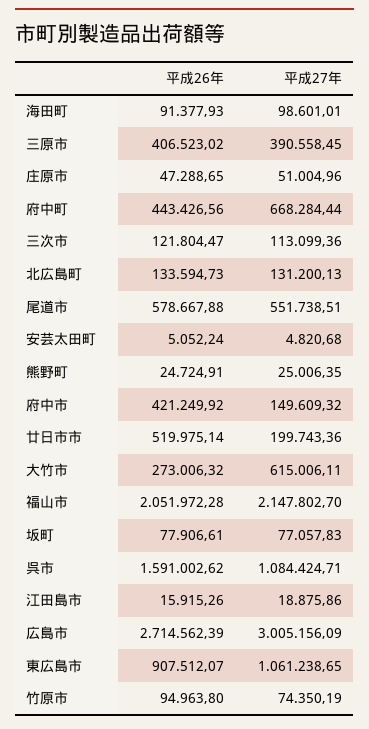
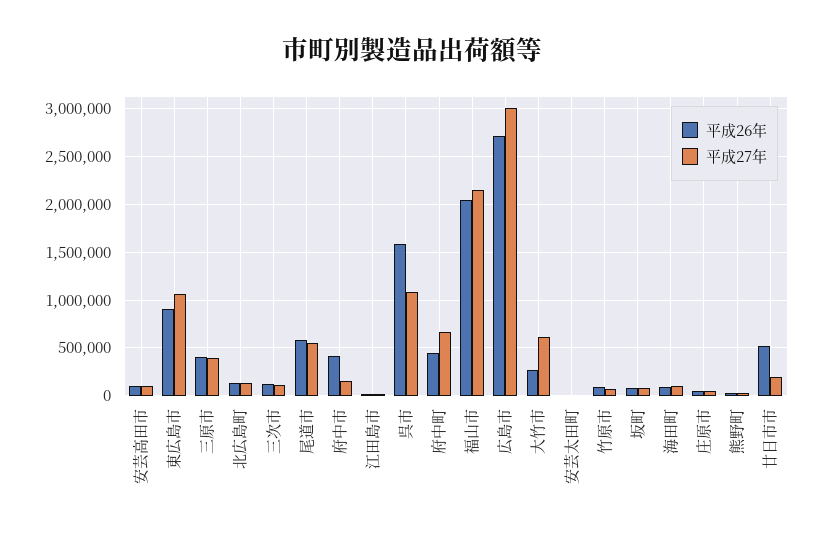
平成26年, 安芸高田市: none -> 100000
平成27年, 安芸高田市: none -> 100000

